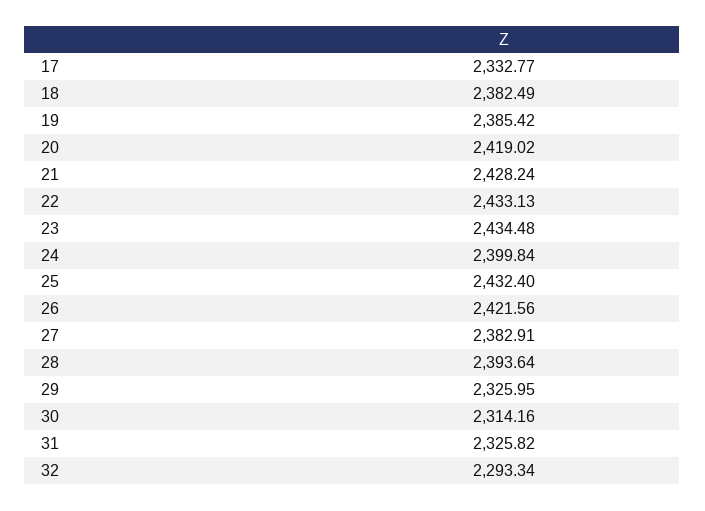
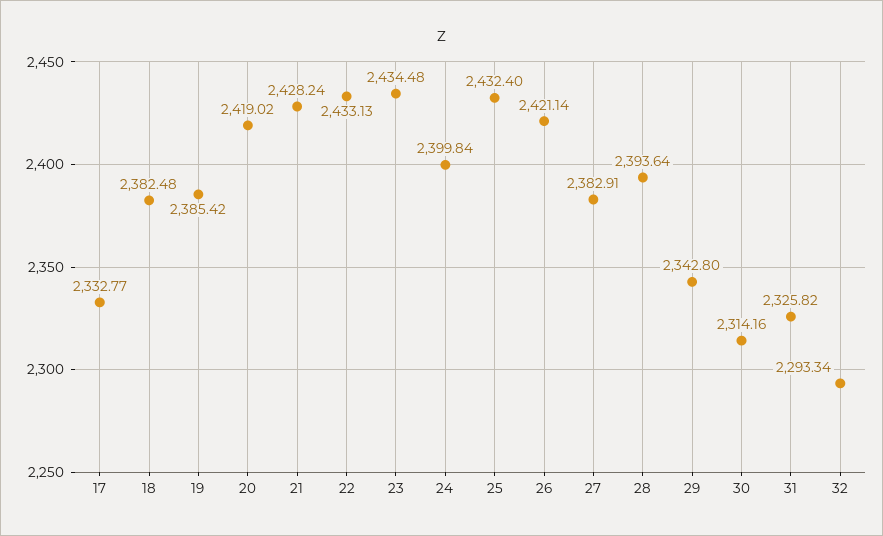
18: 2382.49 -> 2382.48
26: 2421.56 -> 2421.14
29: 2325.95 -> 2342.8

